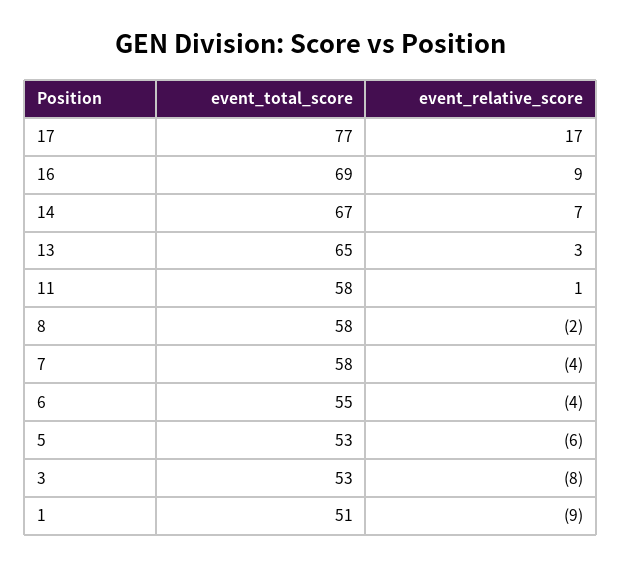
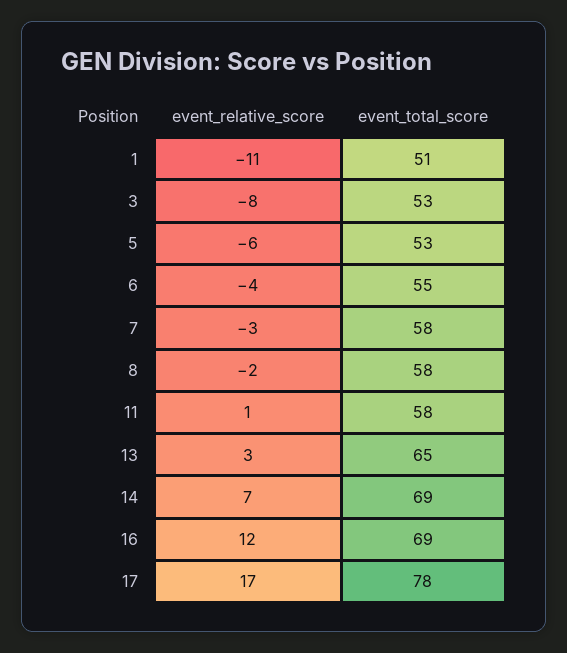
event_total_score, 17: 77 -> 78
event_relative_score, 16: 9 -> 12
event_total_score, 14: 67 -> 69
event_relative_score, 7: -4 -> -3
event_relative_score, 1: -9 -> -11

